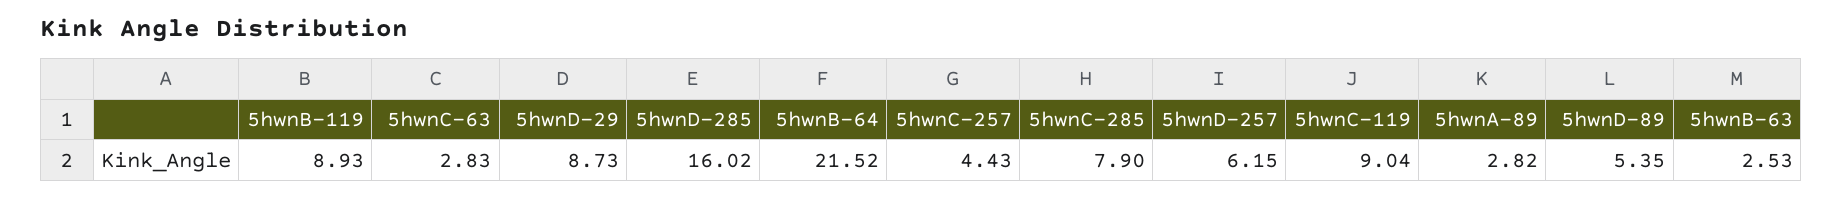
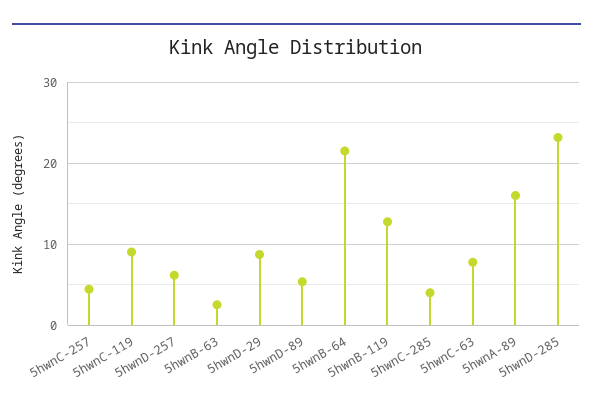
5hwnB-119: 8.93 -> 13
5hwnC-63: 2.83 -> 8
5hwnD-285: 16.02 -> 23
5hwnC-285: 7.9 -> 4
5hwnA-89: 2.82 -> 16

